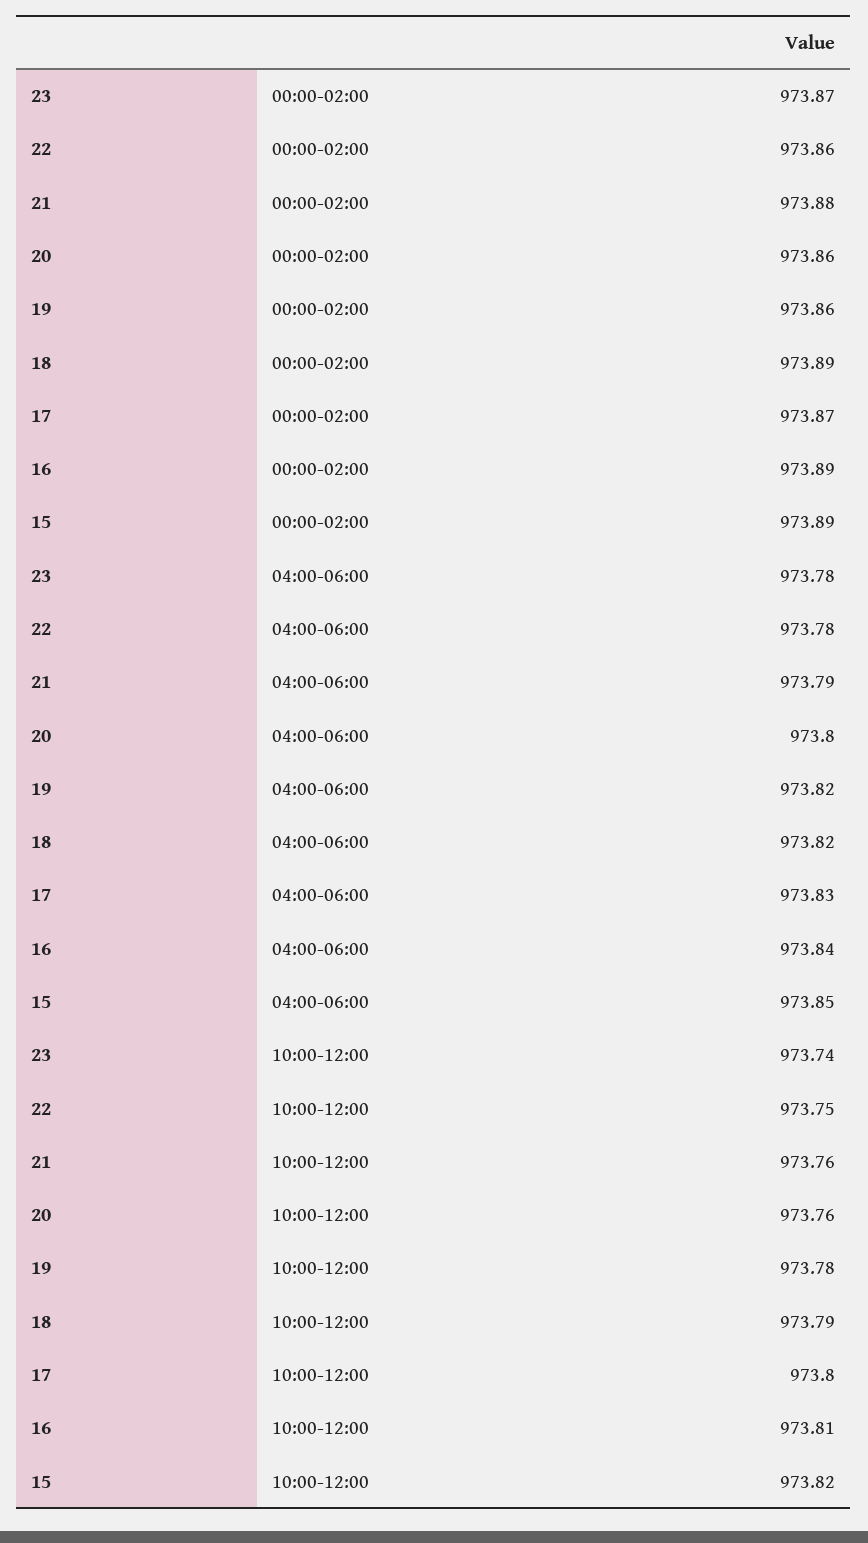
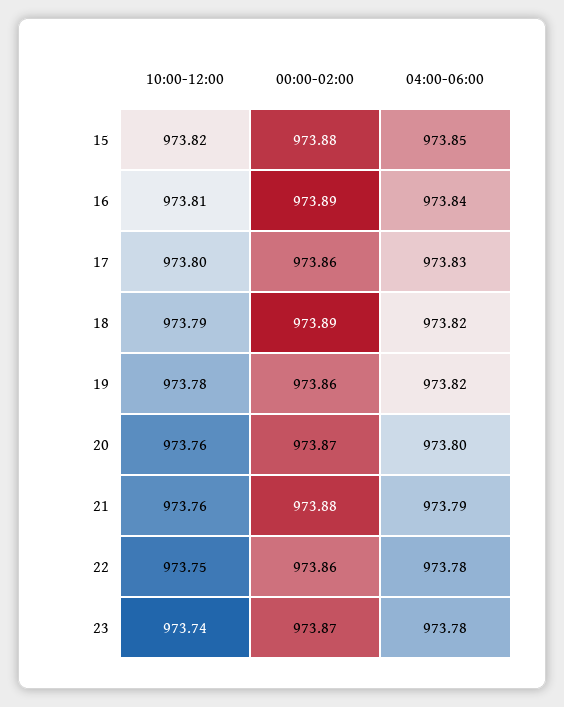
20, 00:00-02:00: 973.86 -> 973.87
17, 00:00-02:00: 973.87 -> 973.86
15, 00:00-02:00: 973.89 -> 973.88

